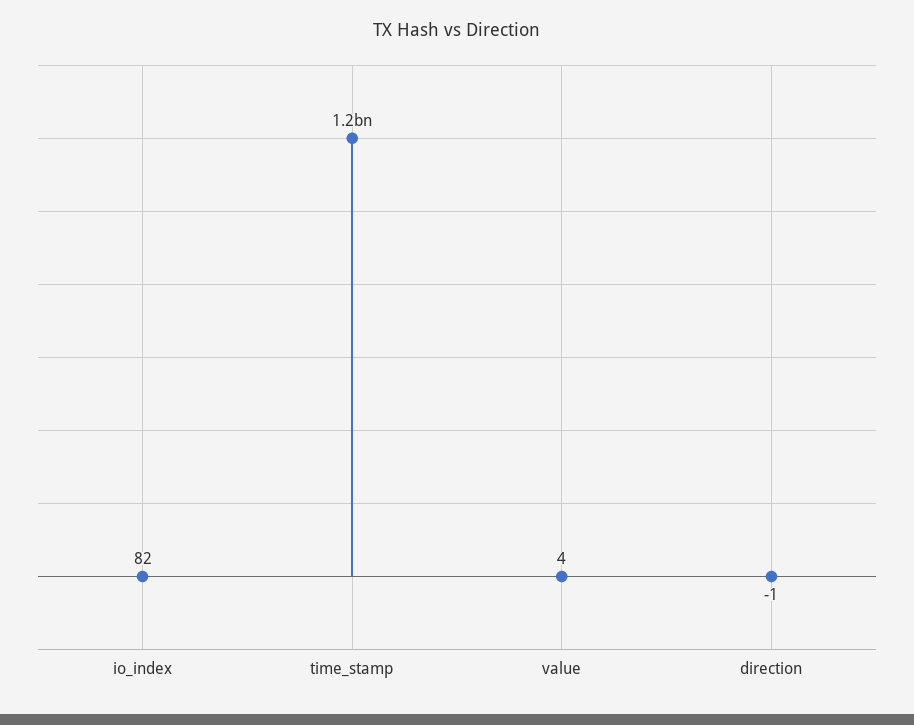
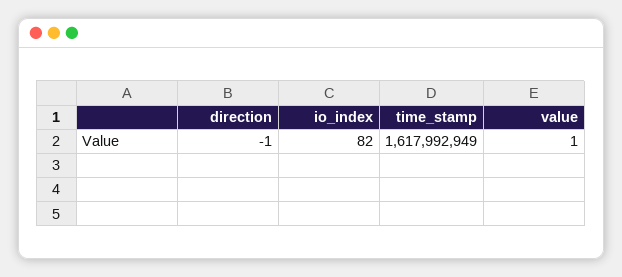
time_stamp: 1200000000 -> 1617992949
value: 4 -> 1

